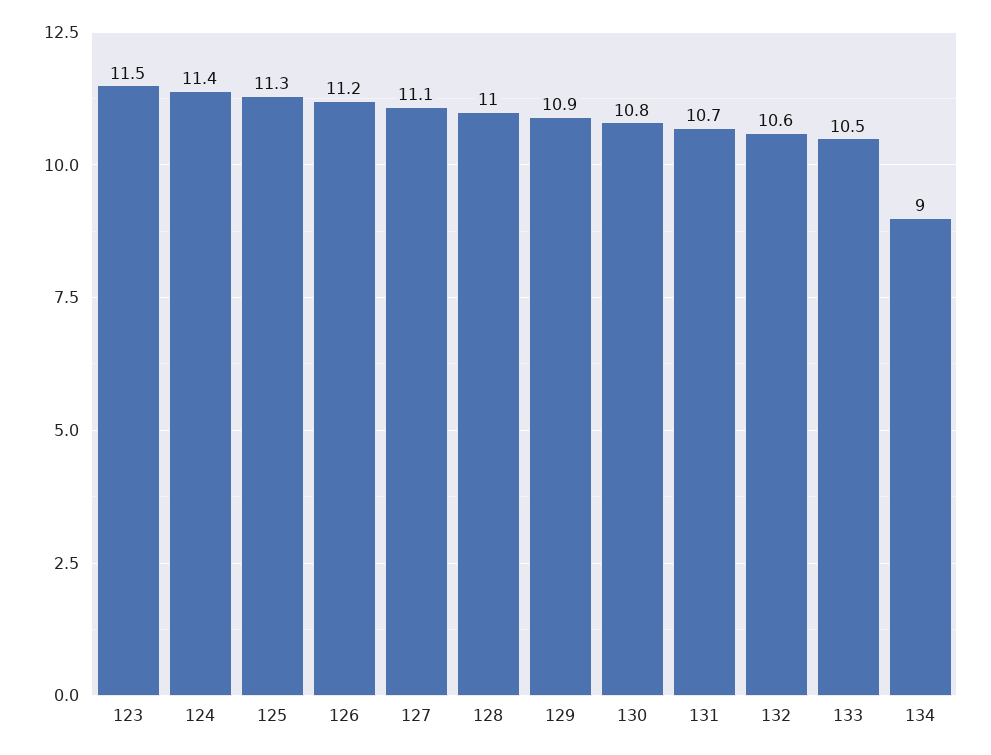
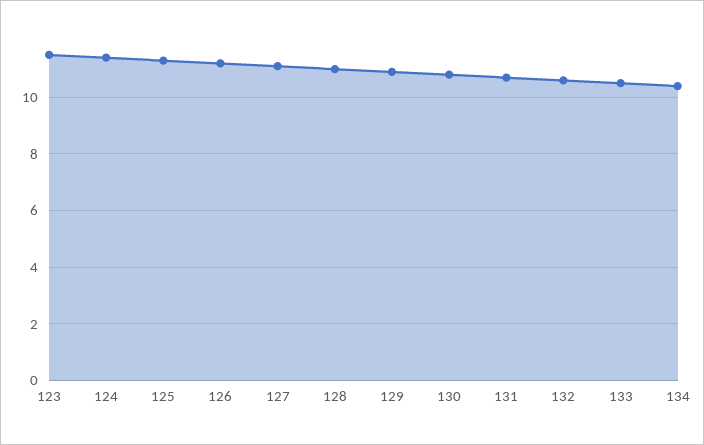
134: 9 -> 10.5

